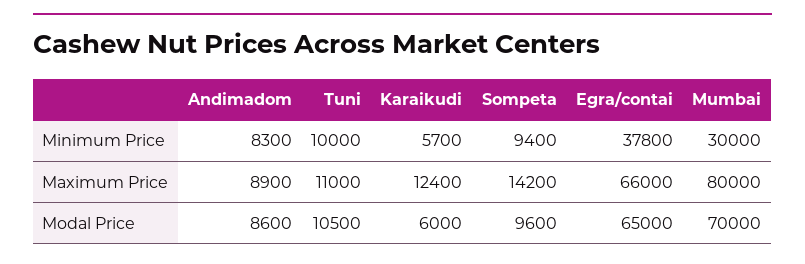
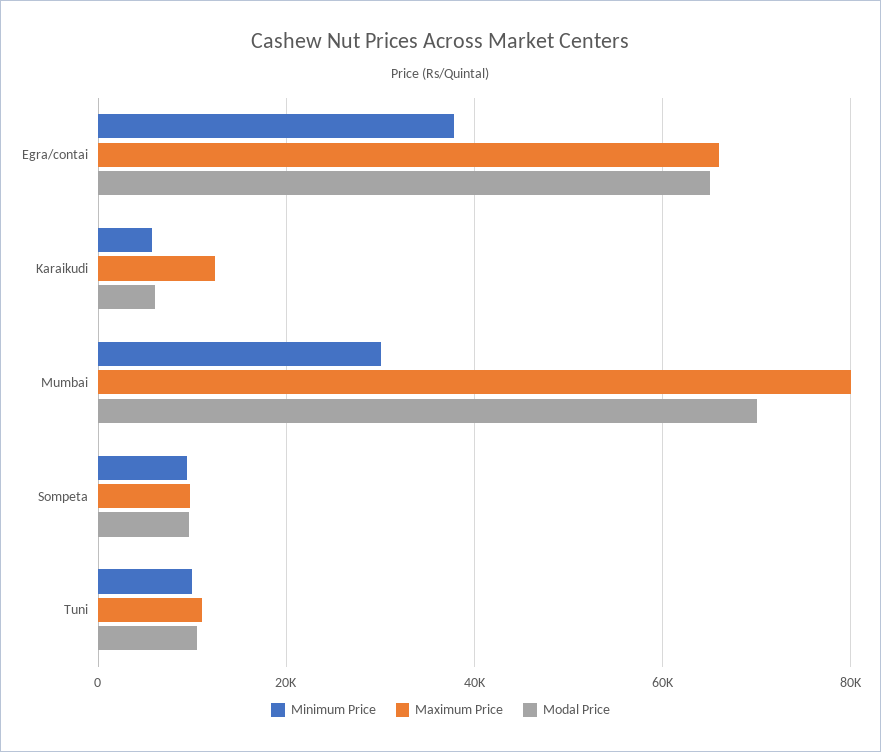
Minimum Price, Andimadom: 8300 -> none
Maximum Price, Andimadom: 8900 -> none
Maximum Price, Sompeta: 14200 -> 10000
Modal Price, Andimadom: 8600 -> none

